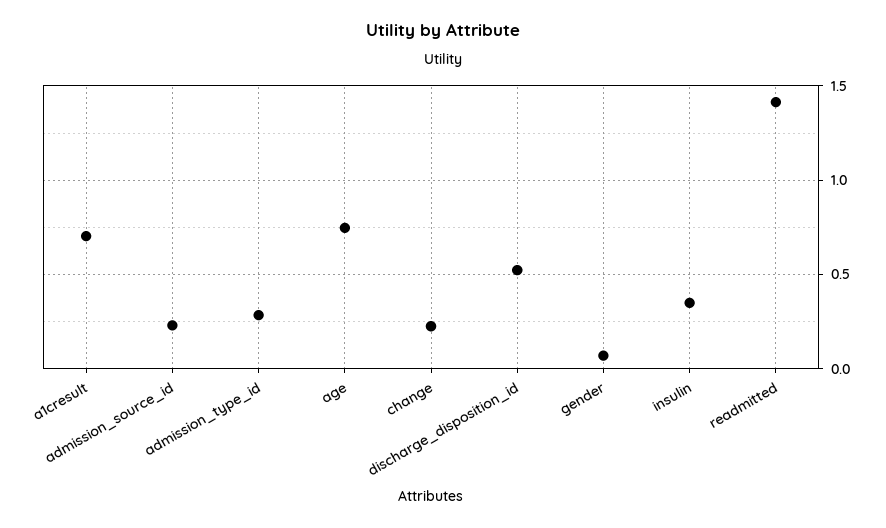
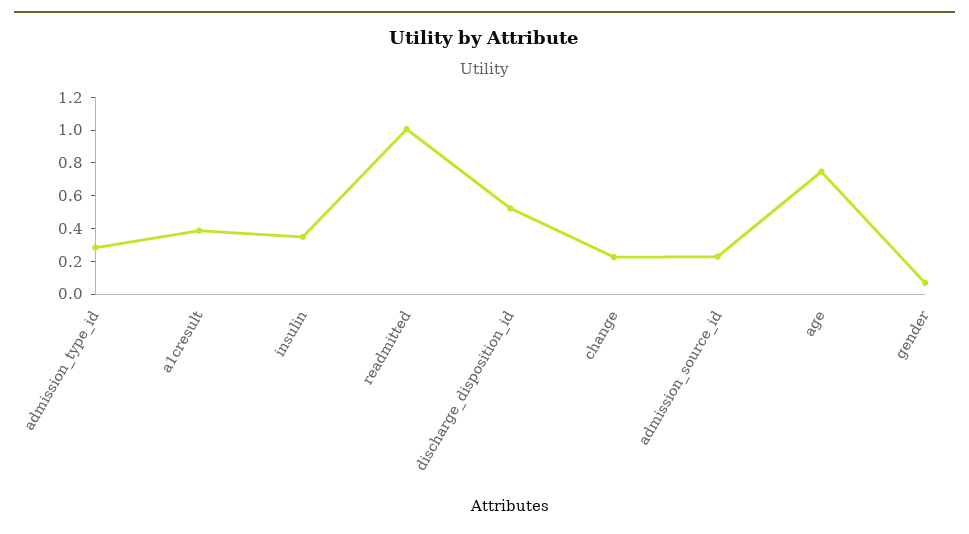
a1cresult: 0.7 -> 0.4
readmitted: 1.4 -> 1

